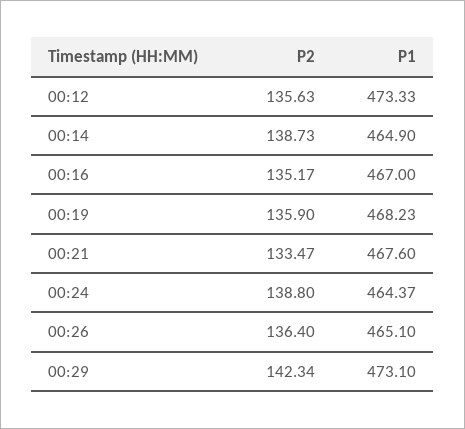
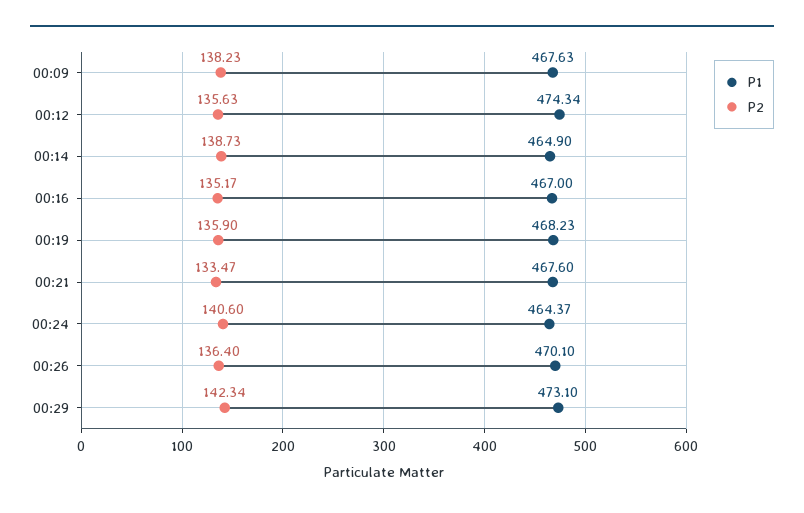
P1, 00:12: 473.33 -> 474.34
P2, 00:24: 138.8 -> 140.6
P1, 00:26: 465.1 -> 470.1
P1, 00:09: none -> 467.63
P2, 00:09: none -> 138.23

